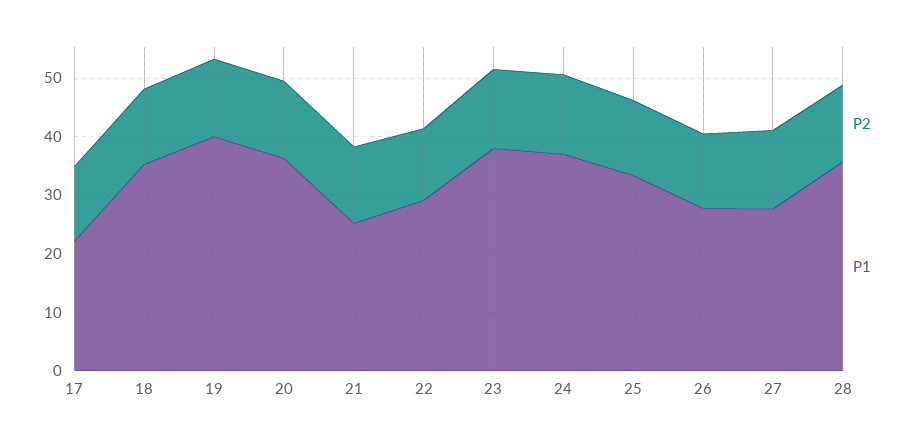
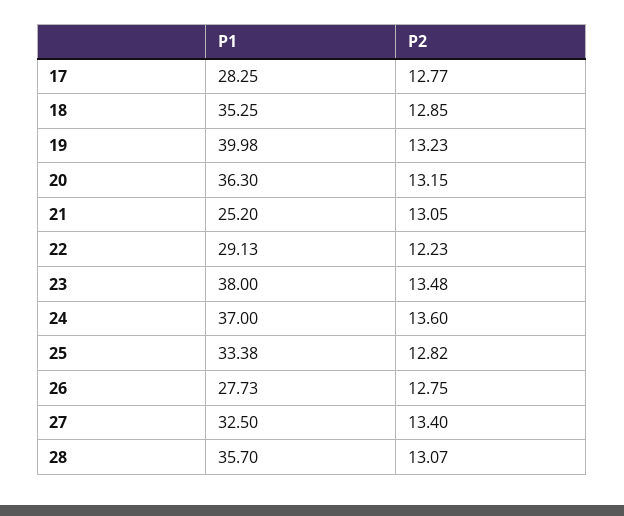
P1, 17: 22 -> 28.25
P1, 27: 28 -> 32.5

